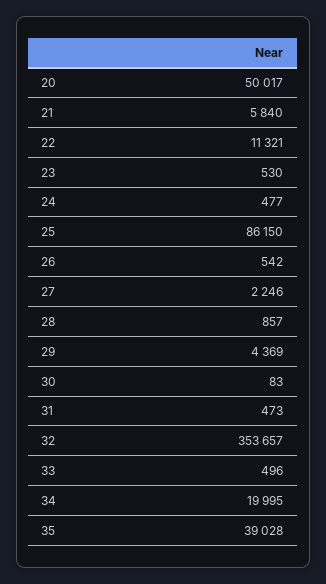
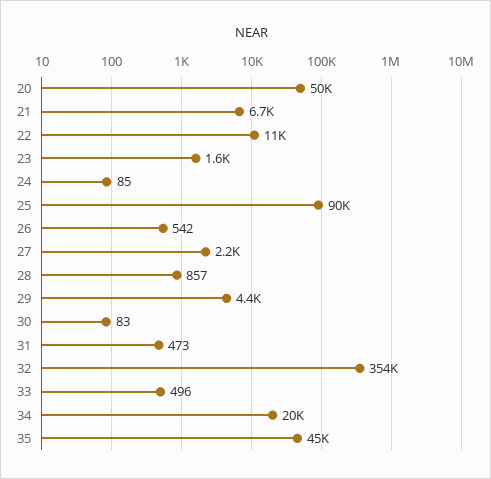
21: 5840 -> 6700
23: 530 -> 1600
24: 477 -> 85
25: 86150 -> 90000
35: 39028 -> 45000

